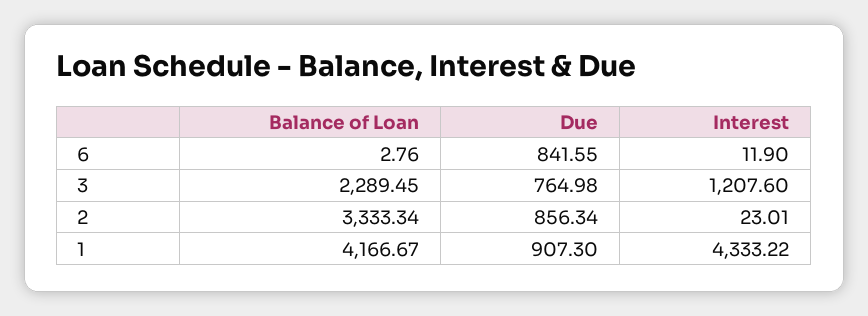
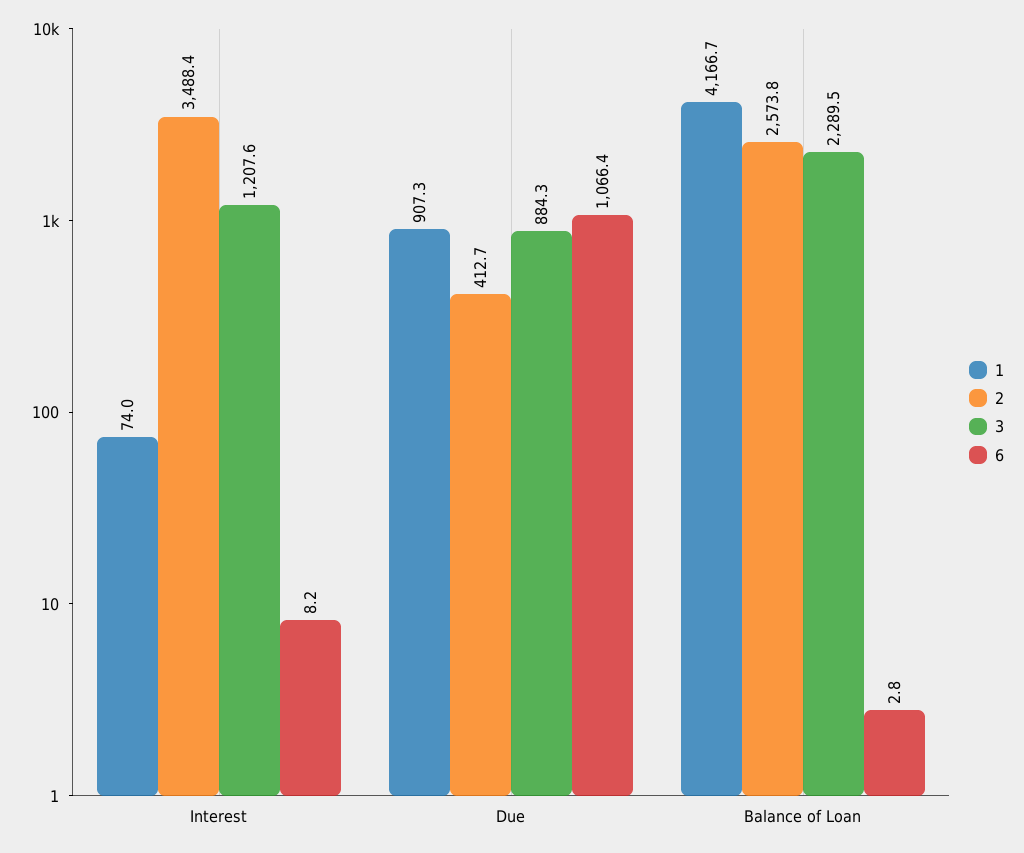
6, Due: 841.55 -> 1066.4
6, Interest: 11.9 -> 8.2
3, Due: 764.98 -> 884.3
2, Balance of Loan: 3333.34 -> 2573.8
2, Due: 856.34 -> 412.7
2, Interest: 23.01 -> 3488.4
1, Interest: 4333.22 -> 74

